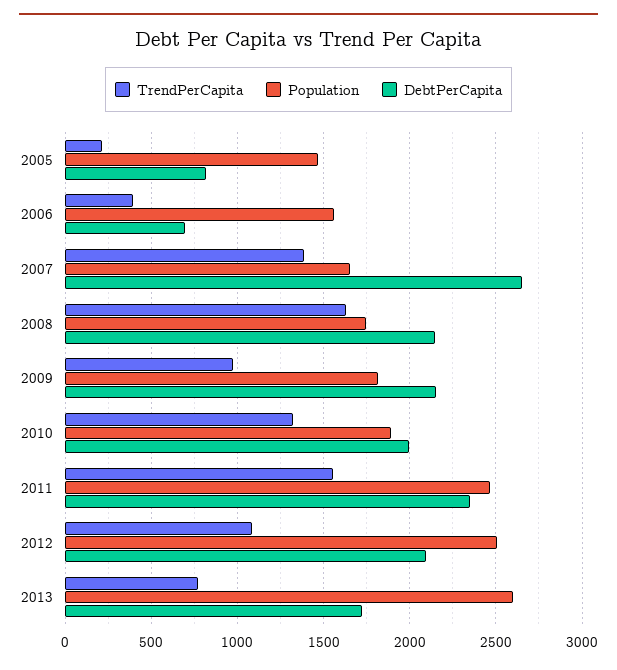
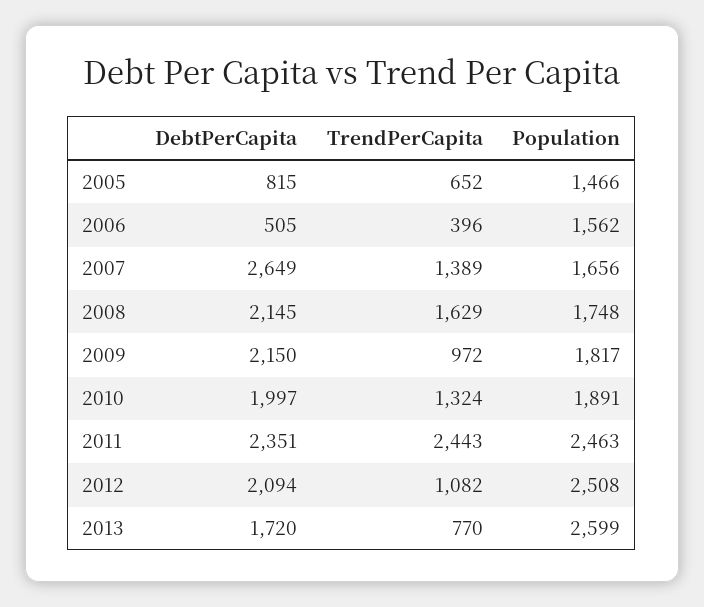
TrendPerCapita, 2005: 200 -> 652
DebtPerCapita, 2006: 700 -> 505
TrendPerCapita, 2011: 1550 -> 2443

